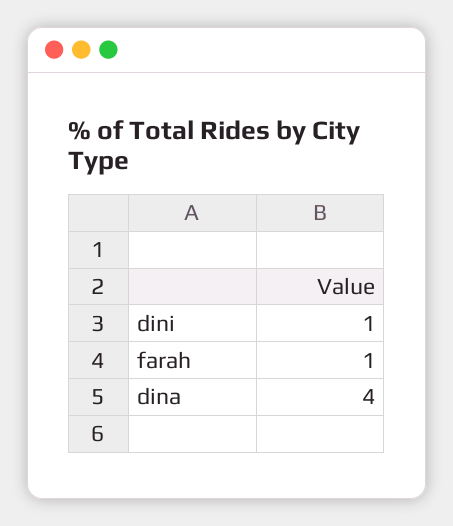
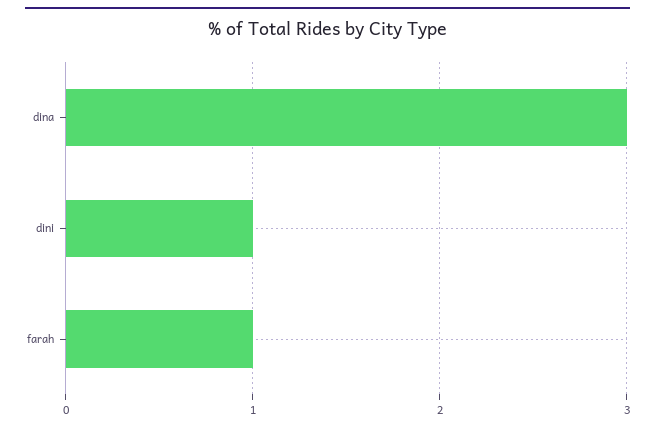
dina: 4 -> 3

